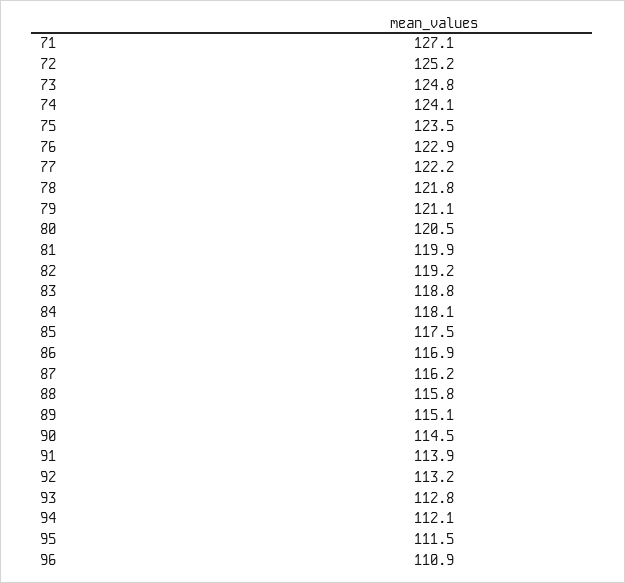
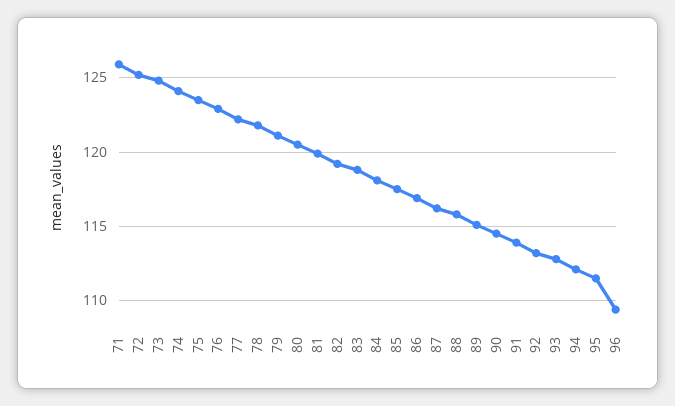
71: 127.1 -> 126
96: 110.9 -> 109.5

